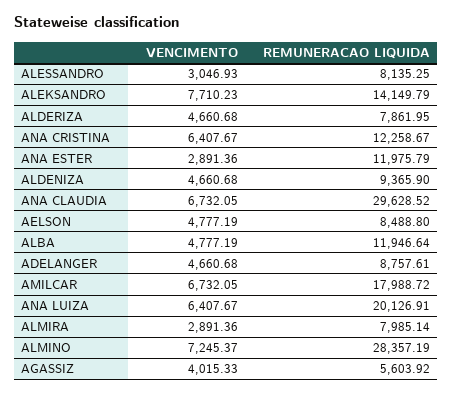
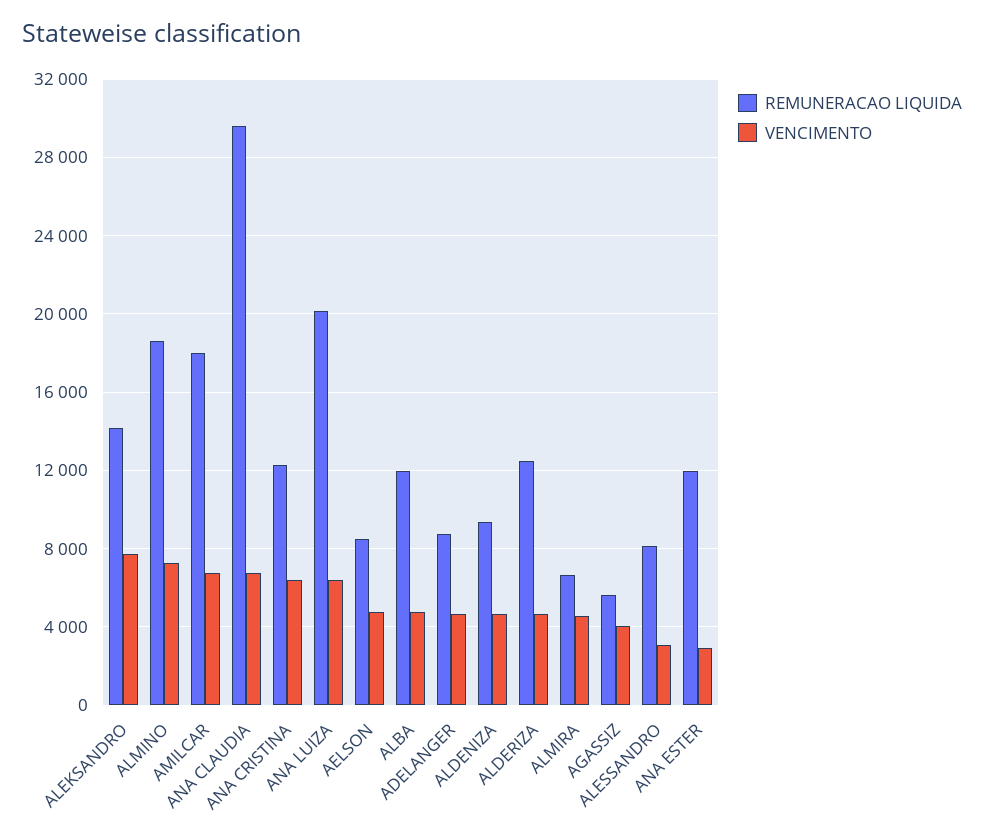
REMUNERACAO LIQUIDA, ALDERIZA: 7861.95 -> 12500
VENCIMENTO, ALMIRA: 2891.36 -> 4500
REMUNERACAO LIQUIDA, ALMIRA: 7985.14 -> 6500
REMUNERACAO LIQUIDA, ALMINO: 28357.19 -> 18500

